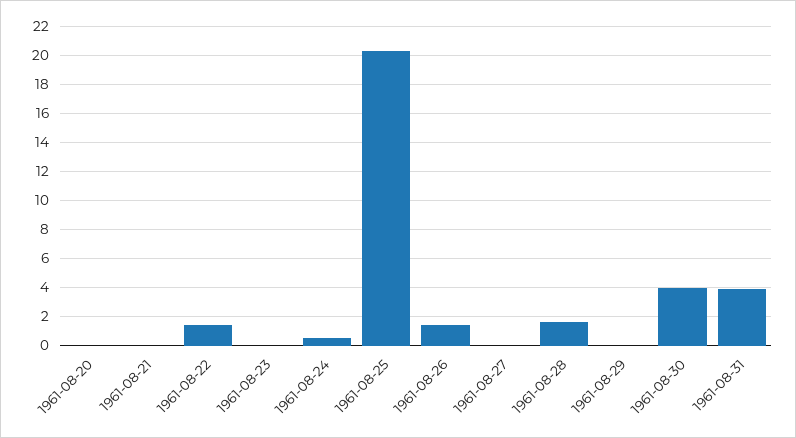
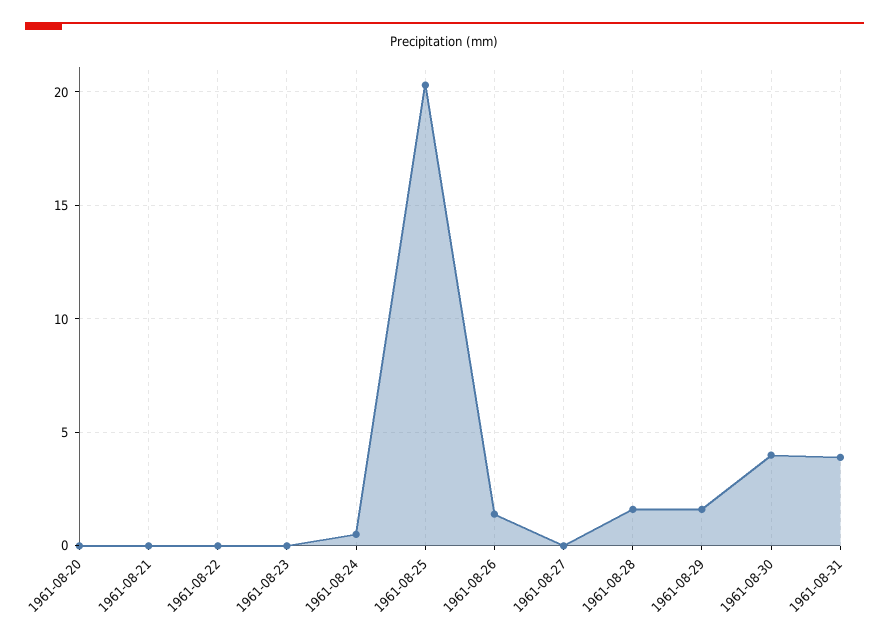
1961-08-22: 1.5 -> 0
1961-08-29: 0 -> 1.5

